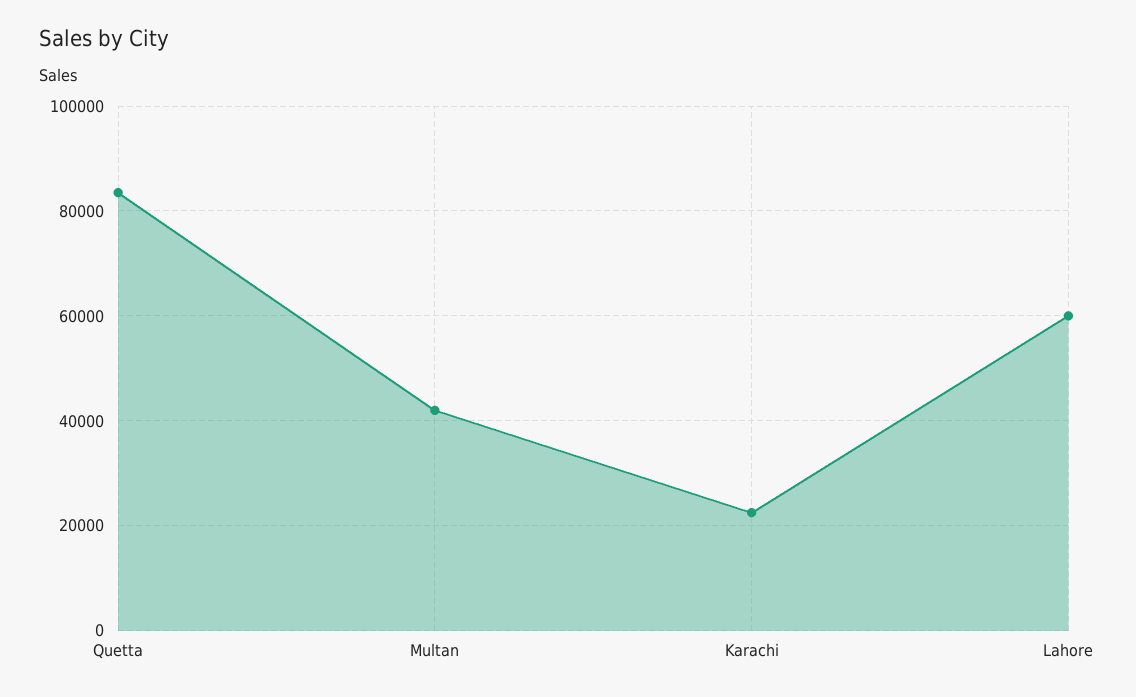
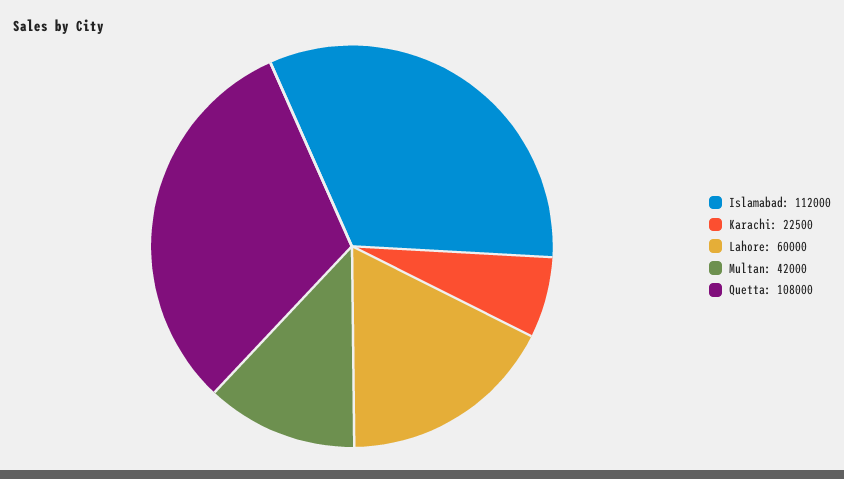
Quetta: 84000 -> 108000
Islamabad: none -> 112000

